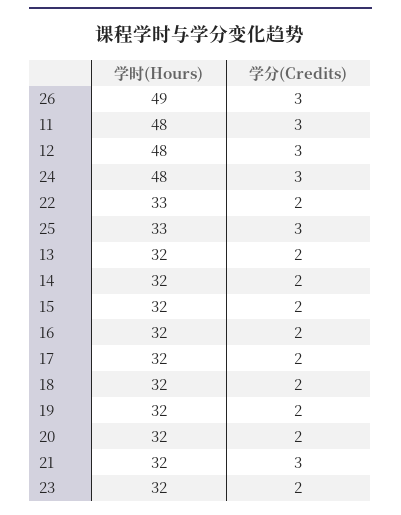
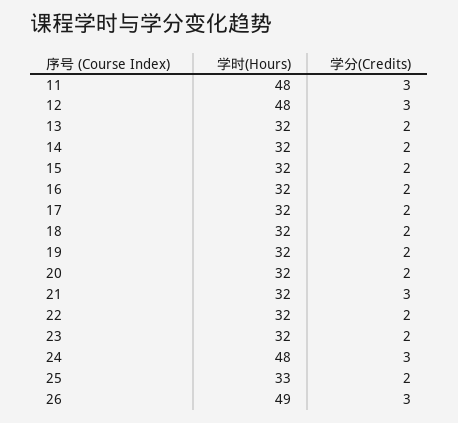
学时(Hours), 22: 33 -> 32
学分(Credits), 25: 3 -> 2

